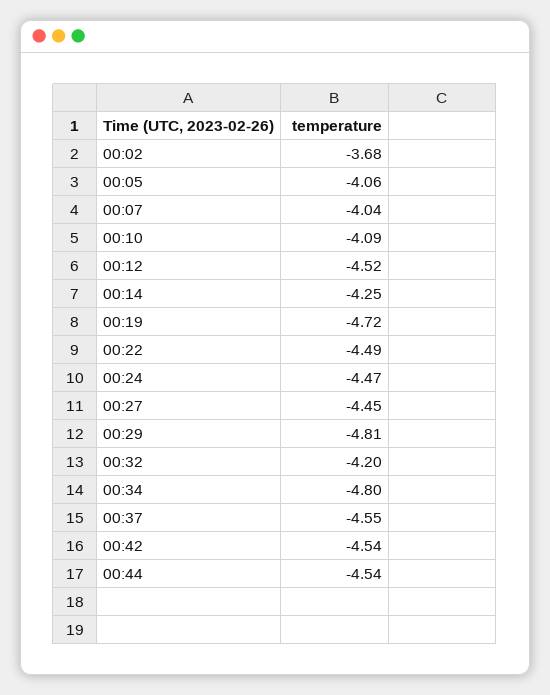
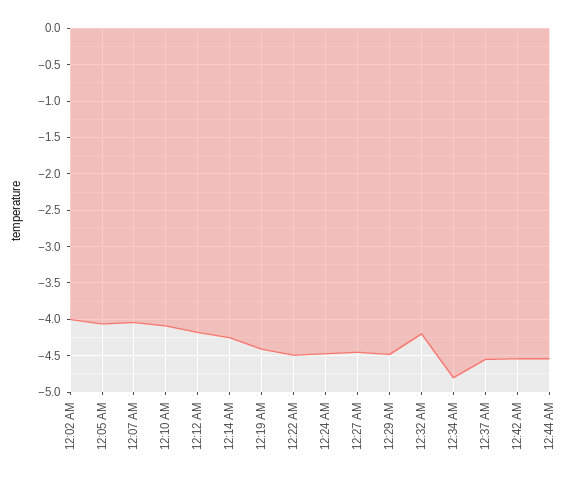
00:02: -3.68 -> -4
00:12: -4.52 -> -4.2
00:19: -4.72 -> -4.4
00:29: -4.81 -> -4.5

